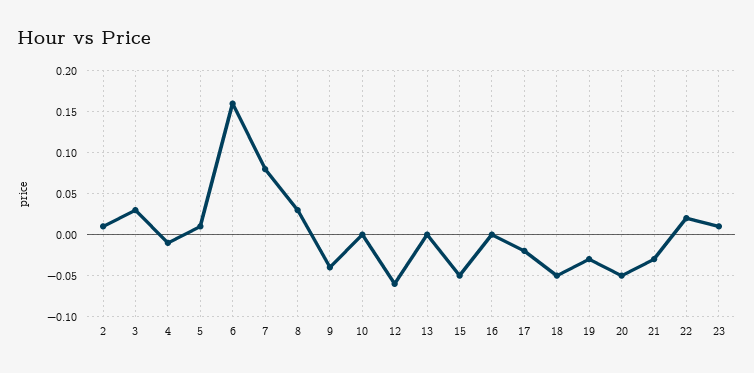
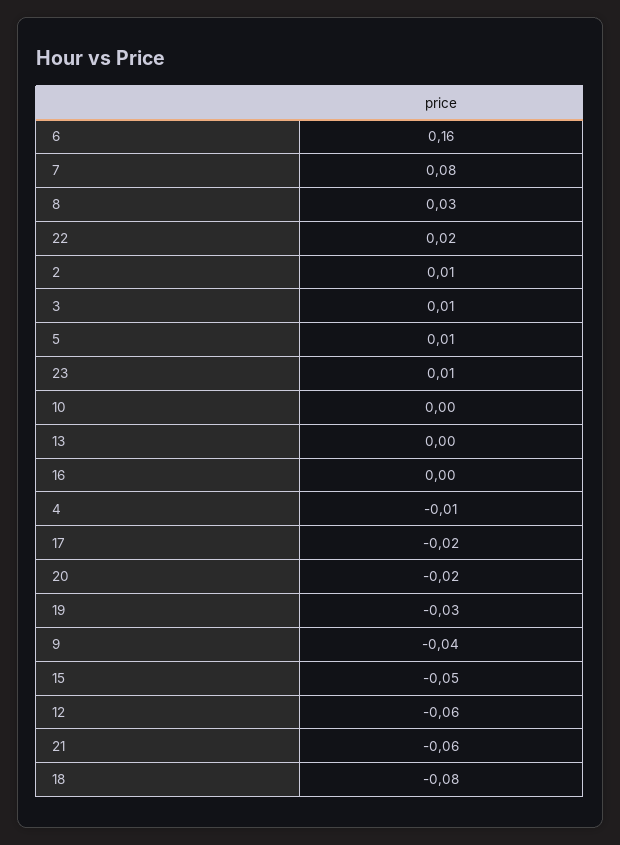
3: 0.03 -> 0.01
18: -0.05 -> -0.08
20: -0.05 -> -0.02
21: -0.03 -> -0.06

